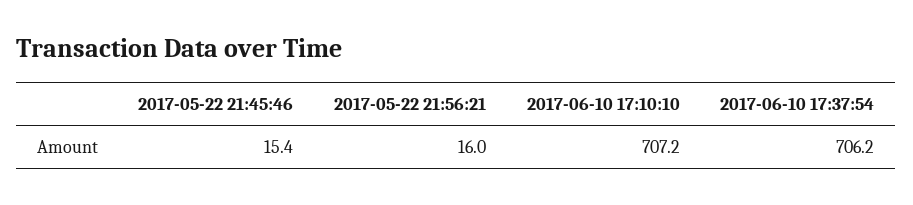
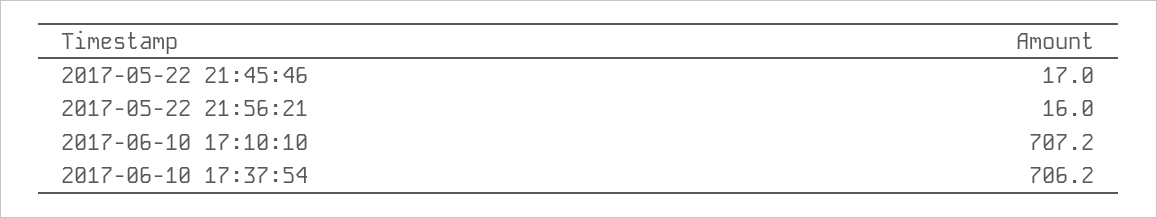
2017-05-22 21:45:46: 15.4 -> 17

